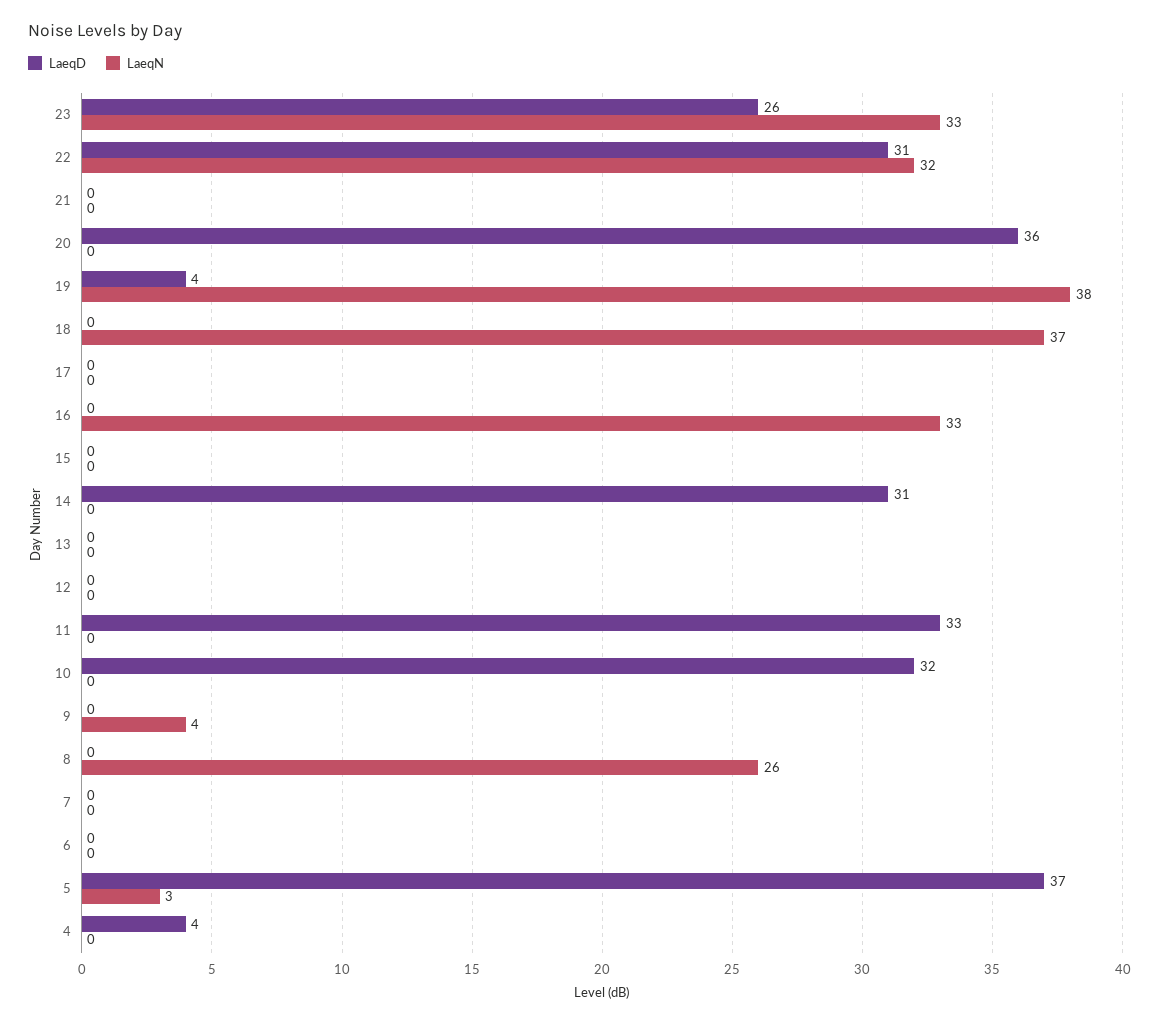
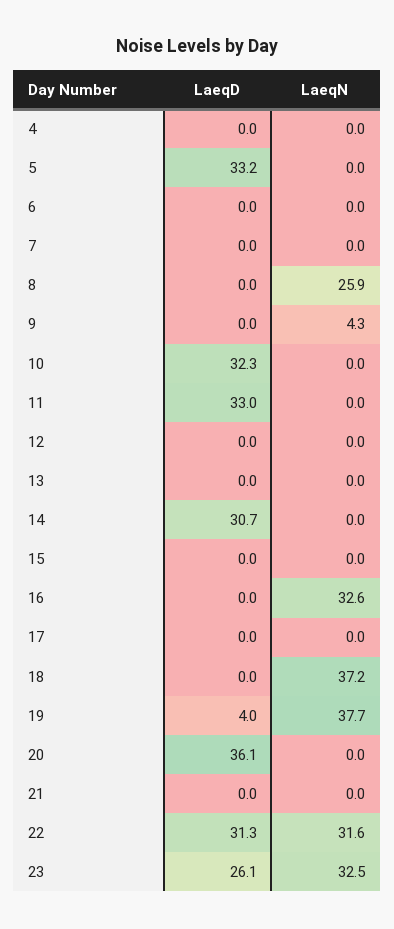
LaeqD, 5: 37 -> 33.2
LaeqN, 5: 3 -> 0
LaeqD, 4: 4 -> 0

